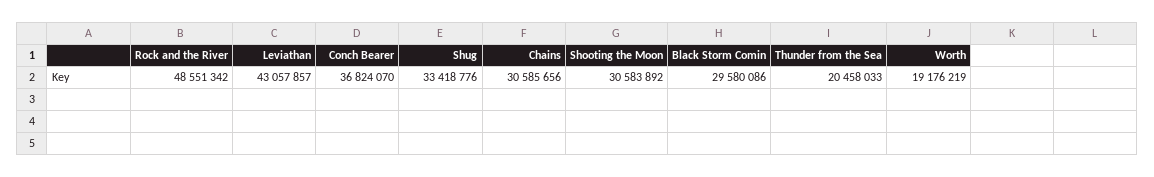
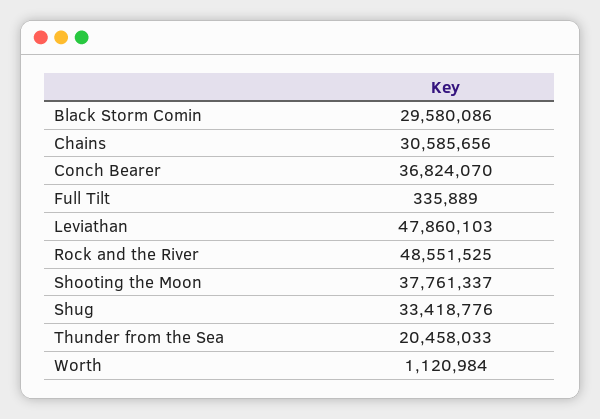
Rock and the River: 48551342 -> 48551525
Leviathan: 43057857 -> 47860103
Shooting the Moon: 30583892 -> 37761337
Worth: 19176219 -> 1120984
Full Tilt: none -> 335889

